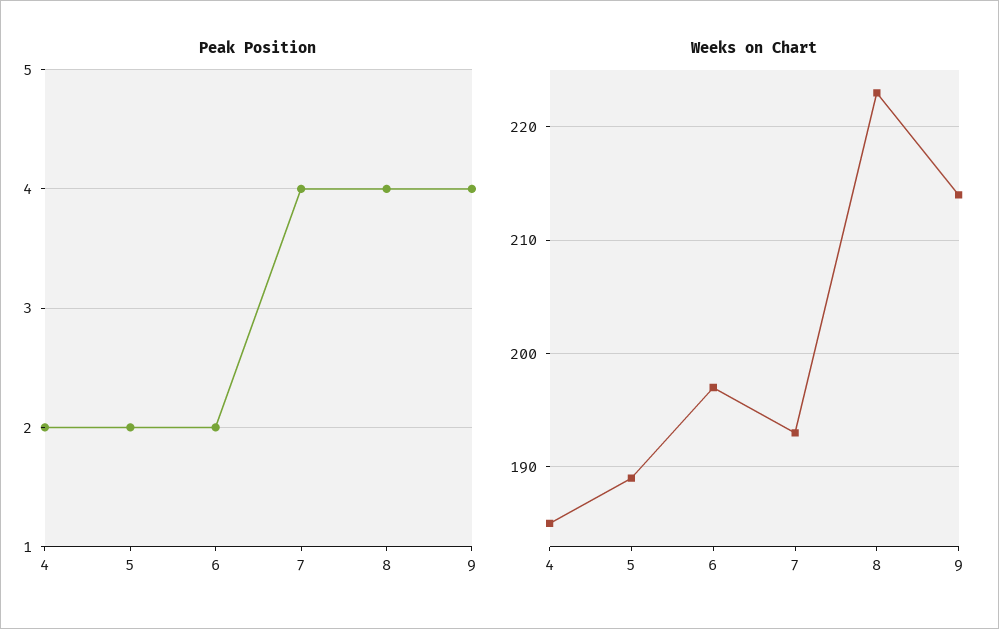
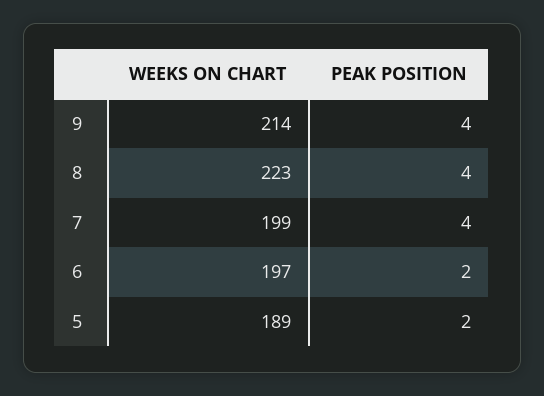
Peak Position, 4: 2 -> none
Weeks on Chart, 4: 185 -> none
Weeks on Chart, 7: 193 -> 199

